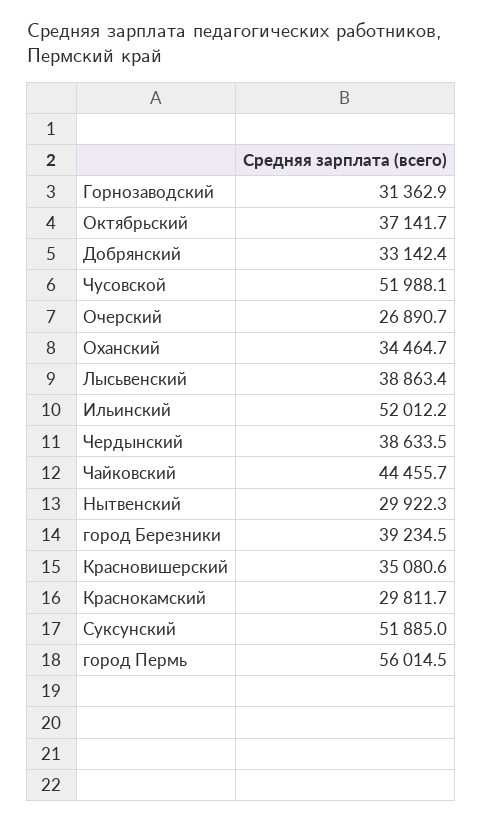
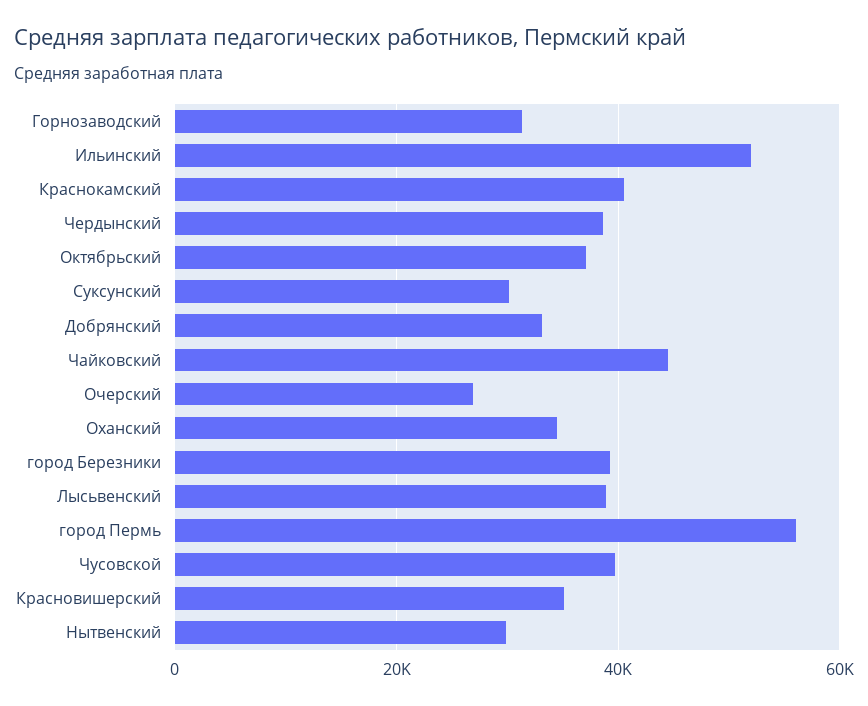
Чусовской: 51988.1 -> 40000
Краснокамский: 29811.7 -> 40000
Суксунский: 51885 -> 30000

